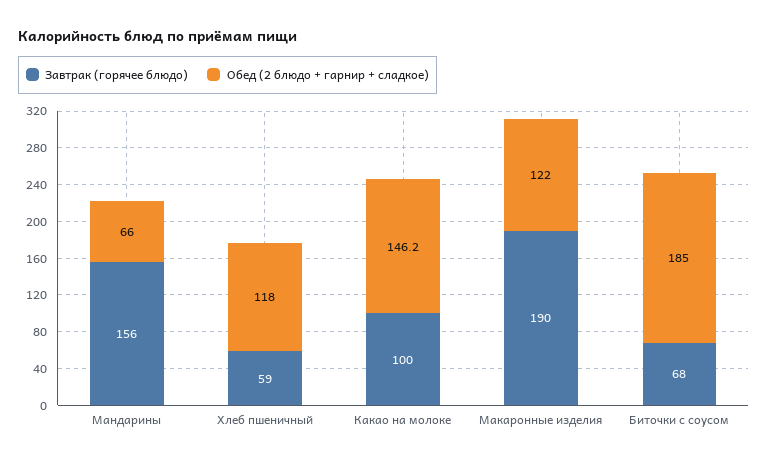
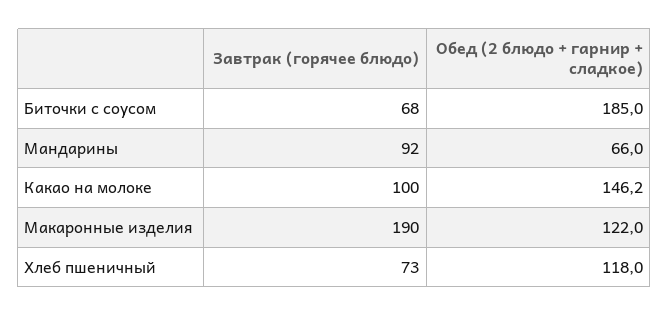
Завтрак (горячее блюдо), Мандарины: 156 -> 92
Завтрак (горячее блюдо), Хлеб пшеничный: 59 -> 73

